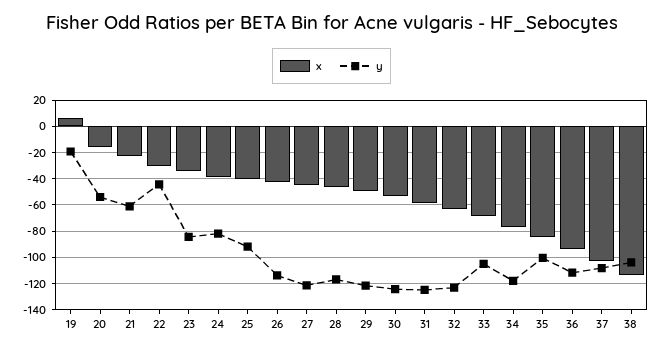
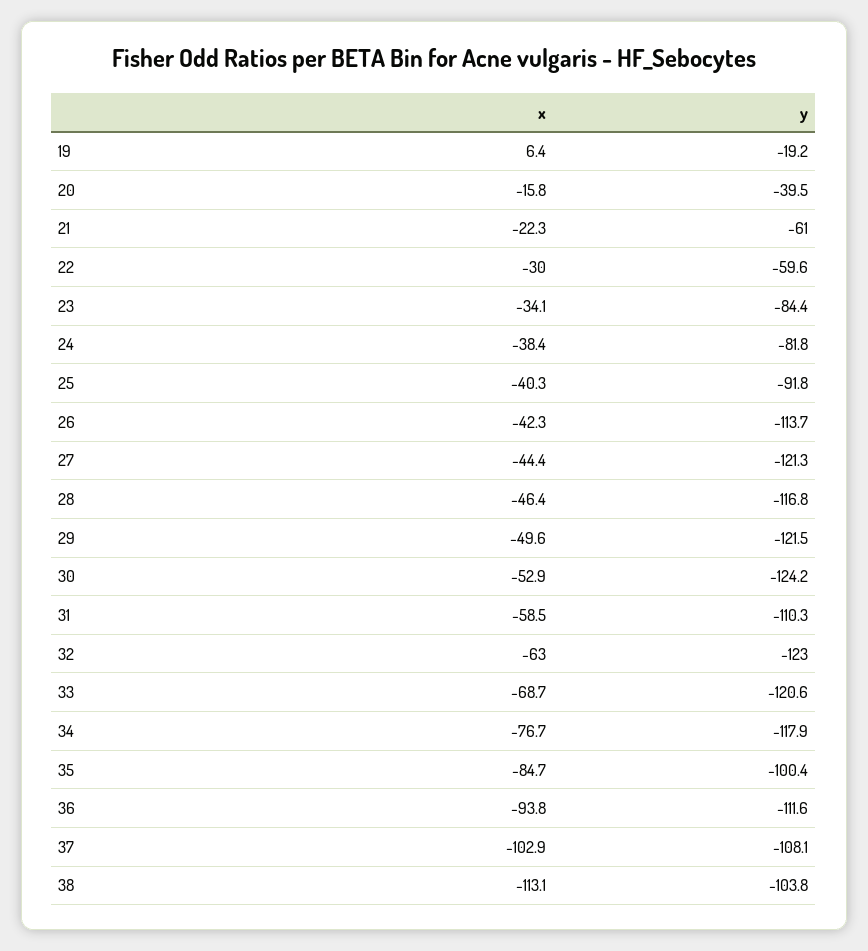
y, 20: -55 -> -39.5
y, 22: -45 -> -59.6
y, 31: -125 -> -110.3
y, 33: -105 -> -120.6

